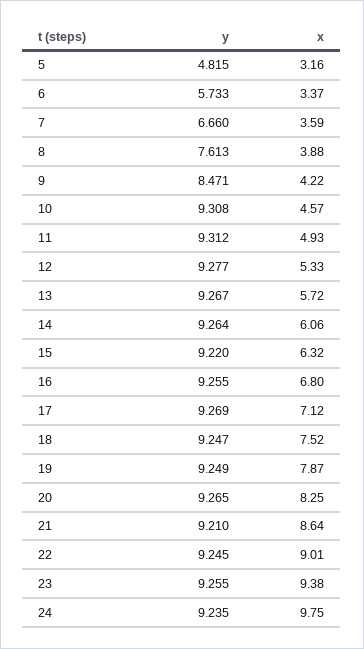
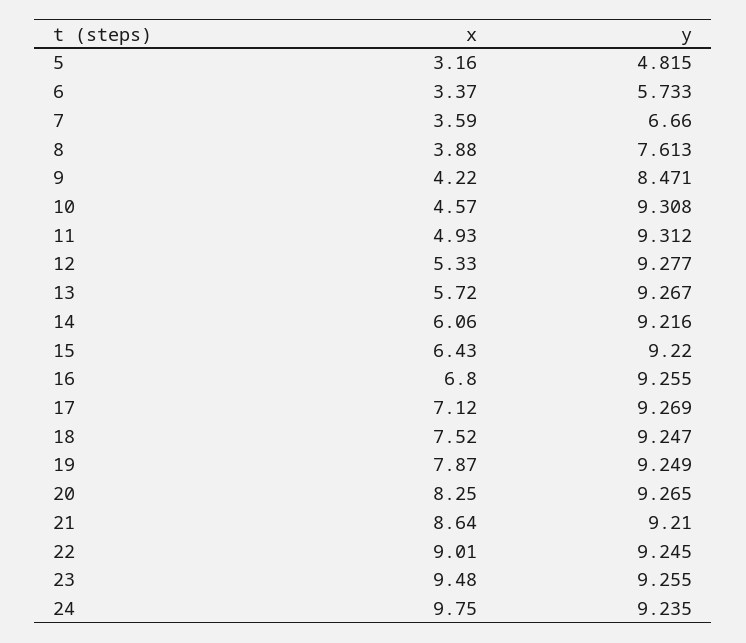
y, 14: 9.264 -> 9.216
x, 15: 6.32 -> 6.43
x, 23: 9.38 -> 9.48

